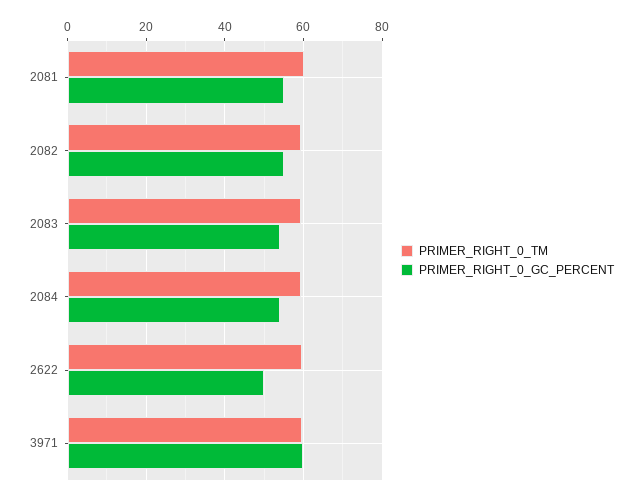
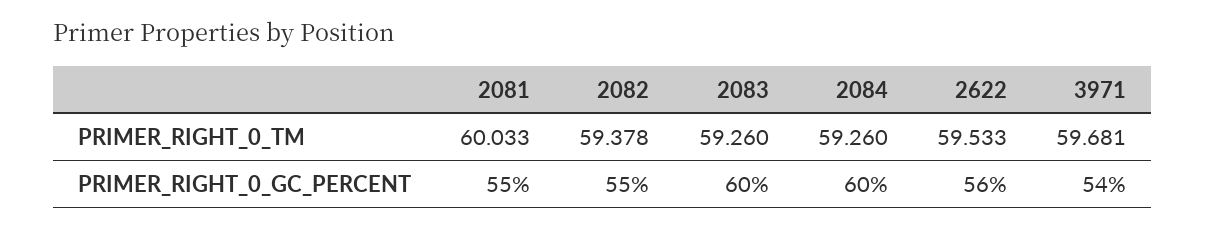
PRIMER_RIGHT_0_GC_PERCENT, 2083: 54 -> 60
PRIMER_RIGHT_0_GC_PERCENT, 2084: 54 -> 60
PRIMER_RIGHT_0_GC_PERCENT, 2622: 50 -> 56
PRIMER_RIGHT_0_GC_PERCENT, 3971: 60 -> 54

